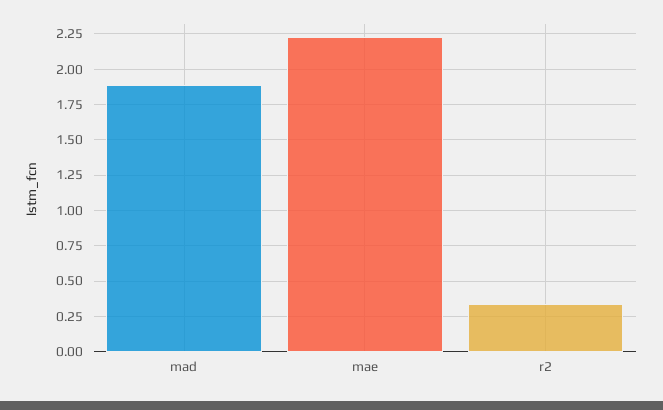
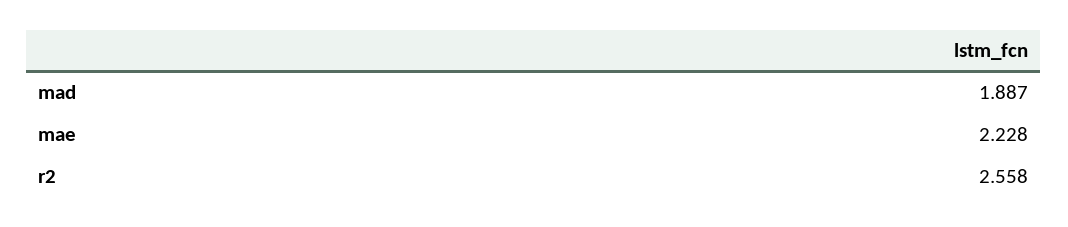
r2: 0.35 -> 2.558

